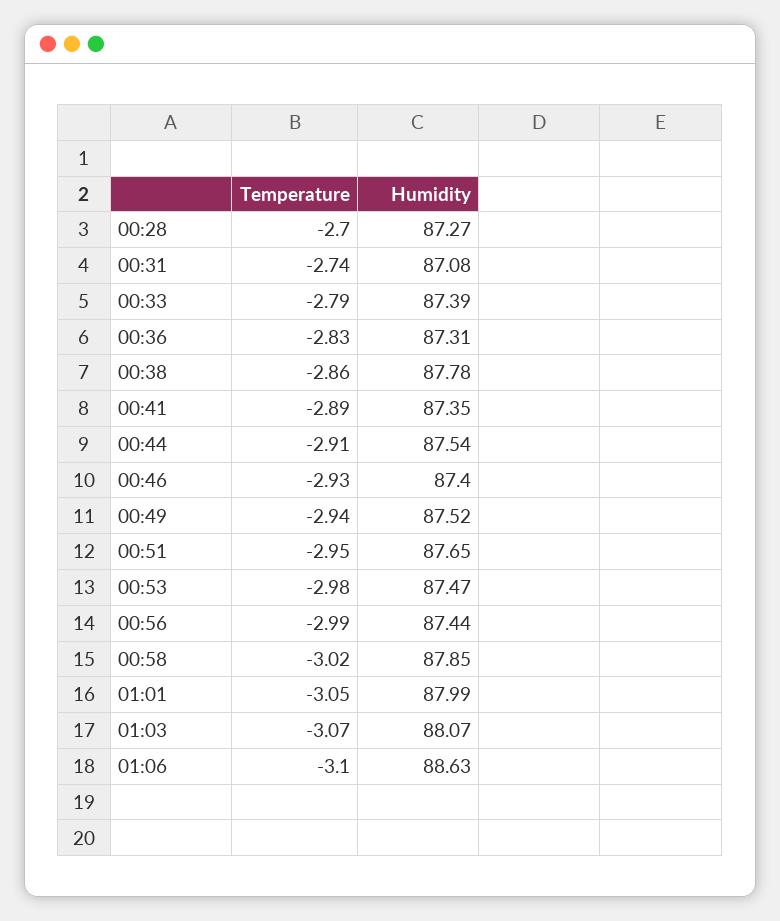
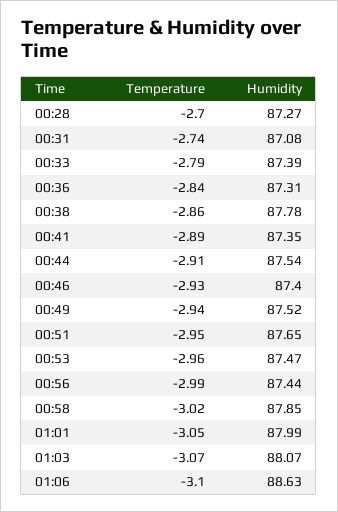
Temperature, 00:36: -2.83 -> -2.84
Temperature, 00:53: -2.98 -> -2.96

